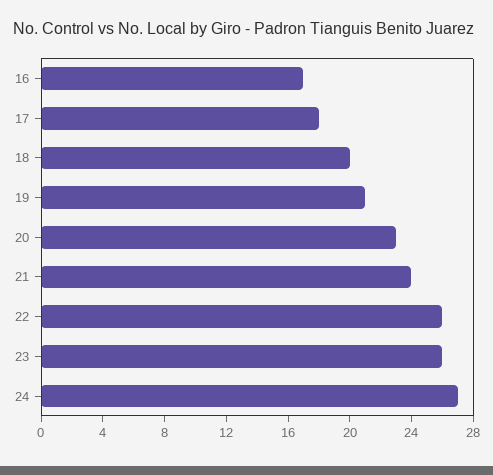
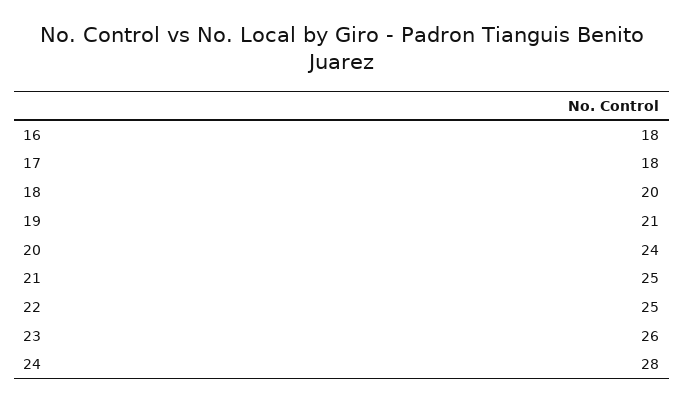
16: 17 -> 18
20: 23 -> 24
21: 24 -> 25
22: 26 -> 25
24: 27 -> 28

